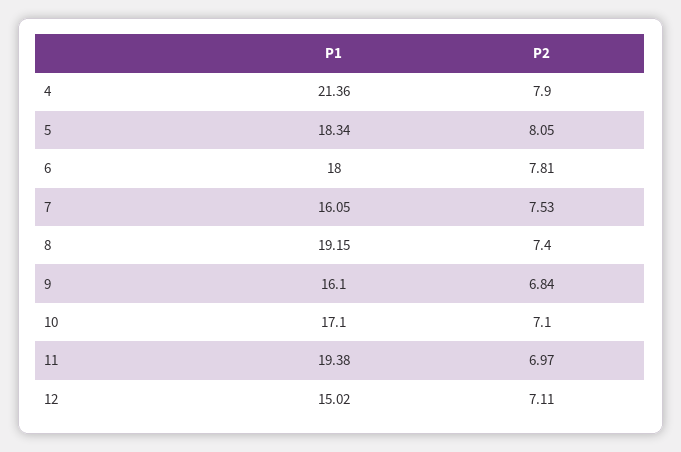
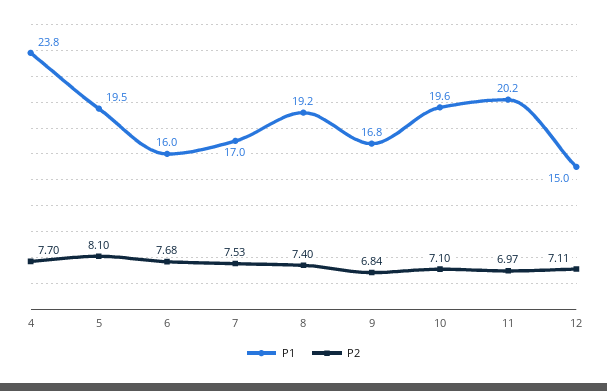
P1, 4: 21.36 -> 23.8
P2, 4: 7.9 -> 7.7
P1, 5: 18.34 -> 19.5
P2, 5: 8.05 -> 8.1
P1, 6: 18 -> 16
P2, 6: 7.81 -> 7.68
P1, 7: 16.05 -> 17
P1, 9: 16.1 -> 16.8
P1, 10: 17.1 -> 19.6
P1, 11: 19.38 -> 20.2

